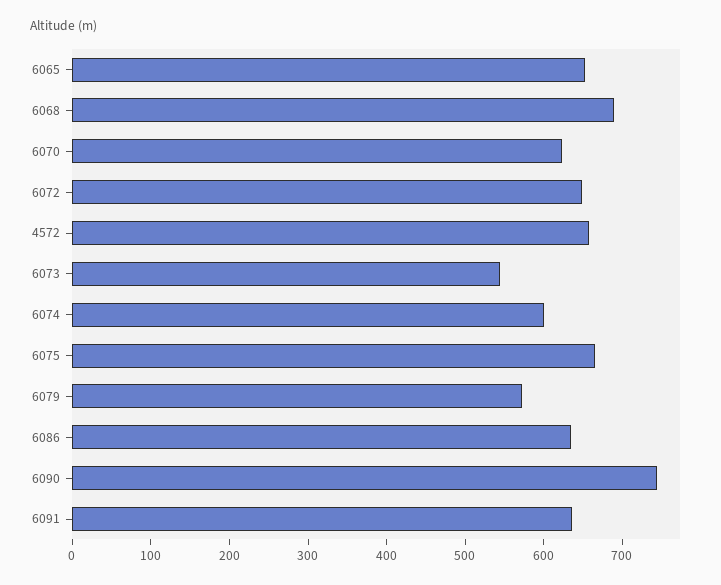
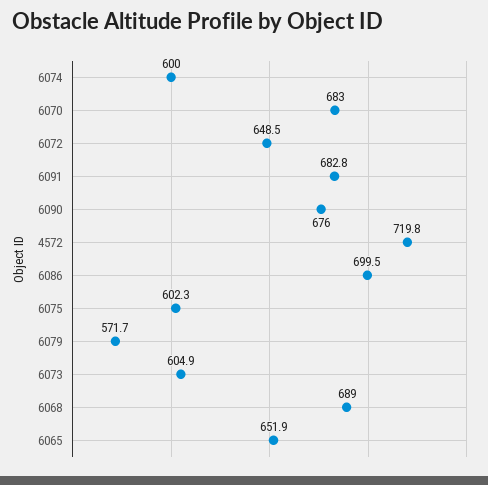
6070: 620 -> 683
4572: 660 -> 719.8
6073: 540 -> 604.9
6075: 660 -> 602.3
6086: 640 -> 699.5
6090: 740 -> 676
6091: 640 -> 682.8

